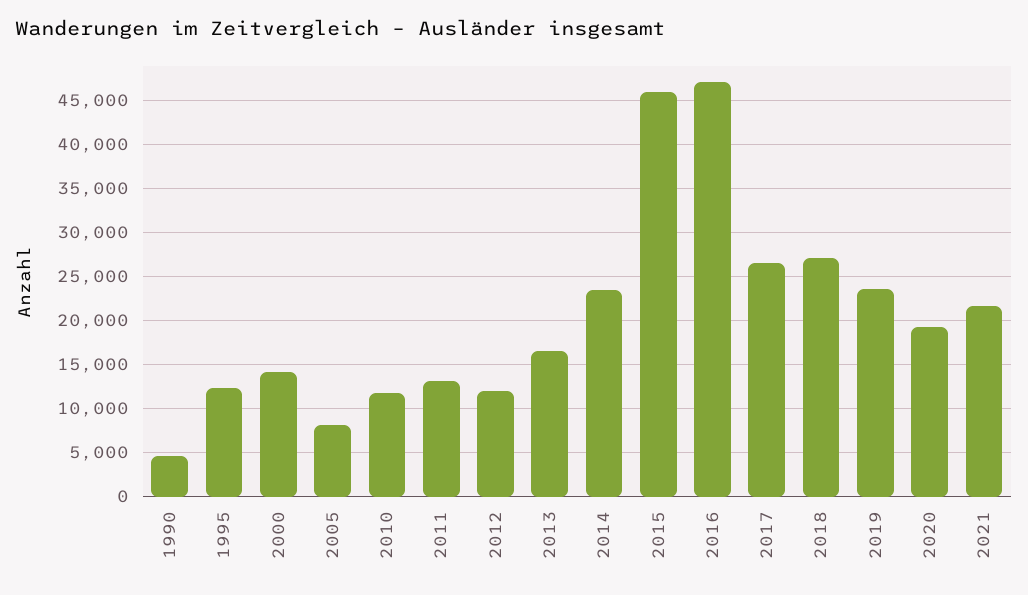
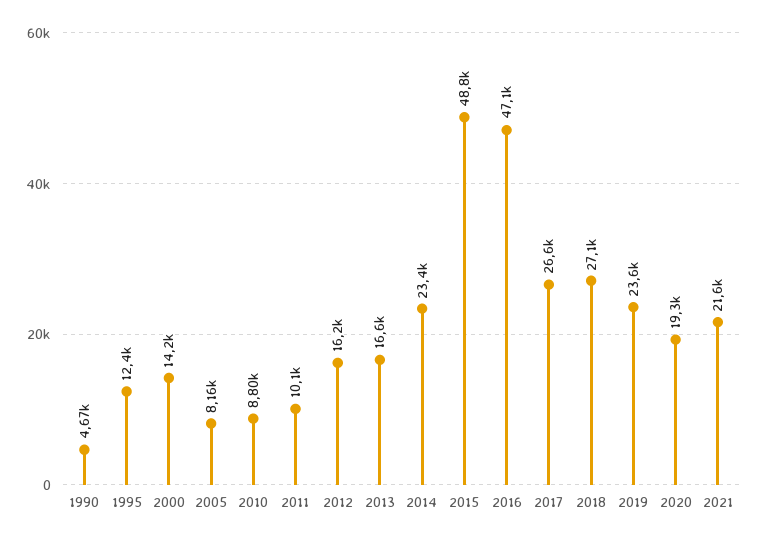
2010: 12000 -> 8800
2011: 13000 -> 10100
2012: 12000 -> 16200
2015: 46000 -> 48800

